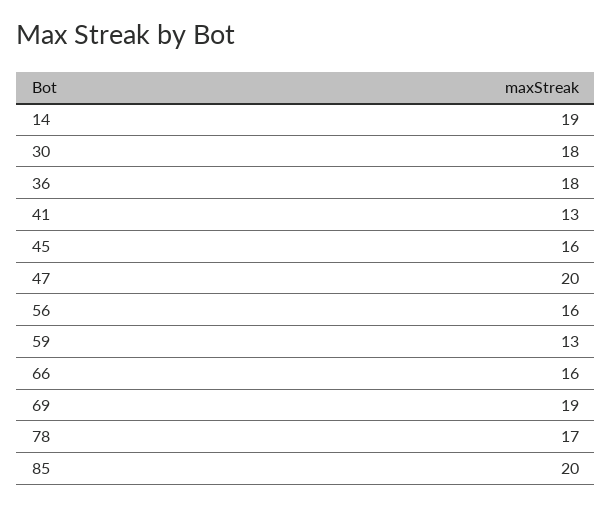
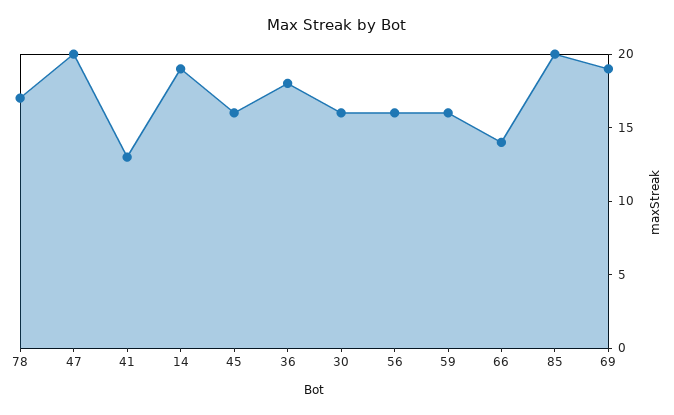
30: 18 -> 16
59: 13 -> 16
66: 16 -> 14

